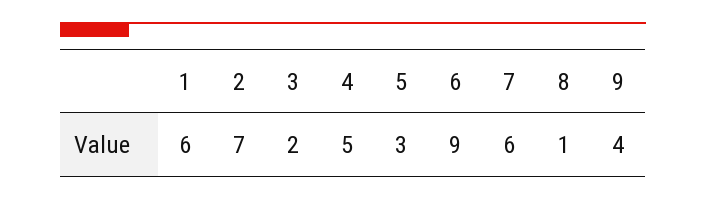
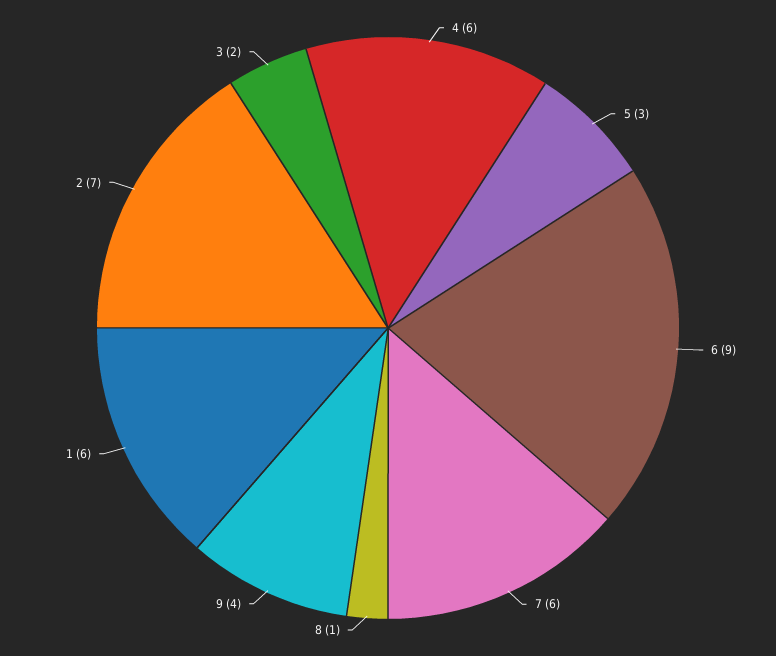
4: 5 -> 6

